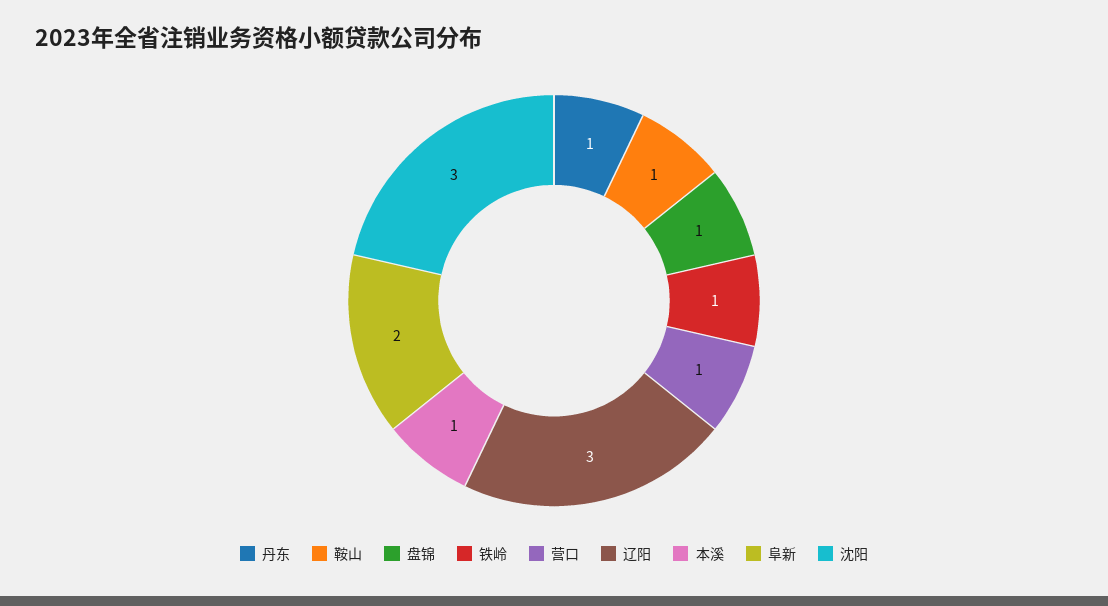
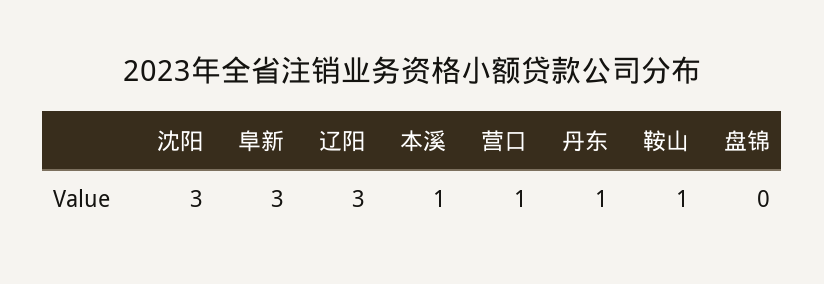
盘锦: 1 -> 0
铁岭: 1 -> none
阜新: 2 -> 3

